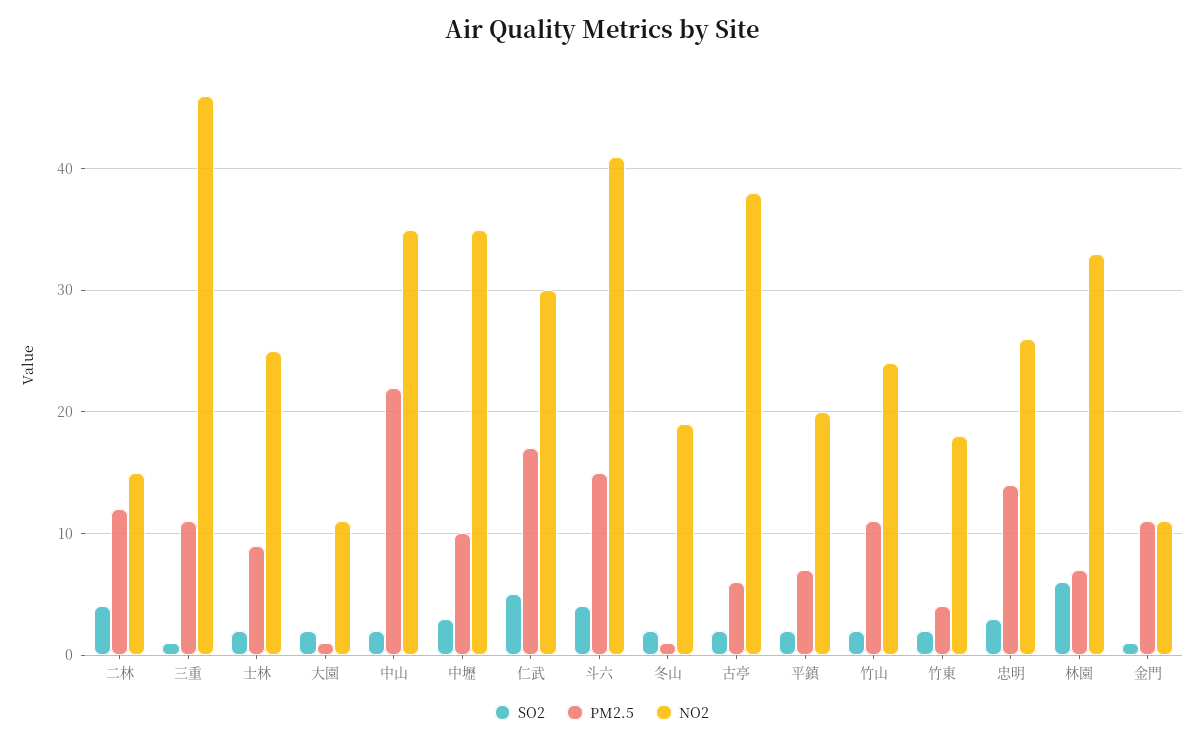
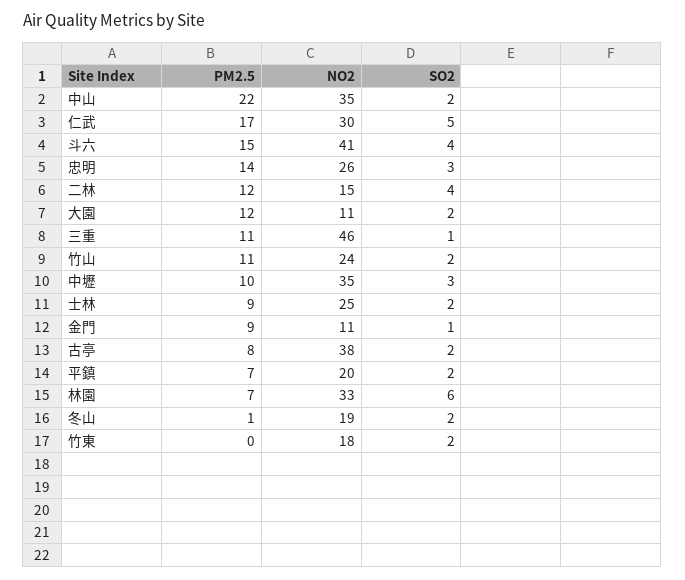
PM2.5, 大園: 1 -> 12
PM2.5, 古亭: 6 -> 8
PM2.5, 竹東: 4 -> 0
PM2.5, 金門: 11 -> 9

